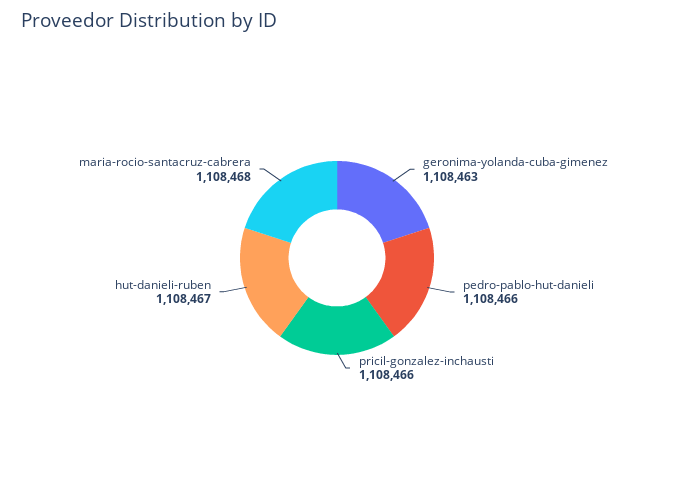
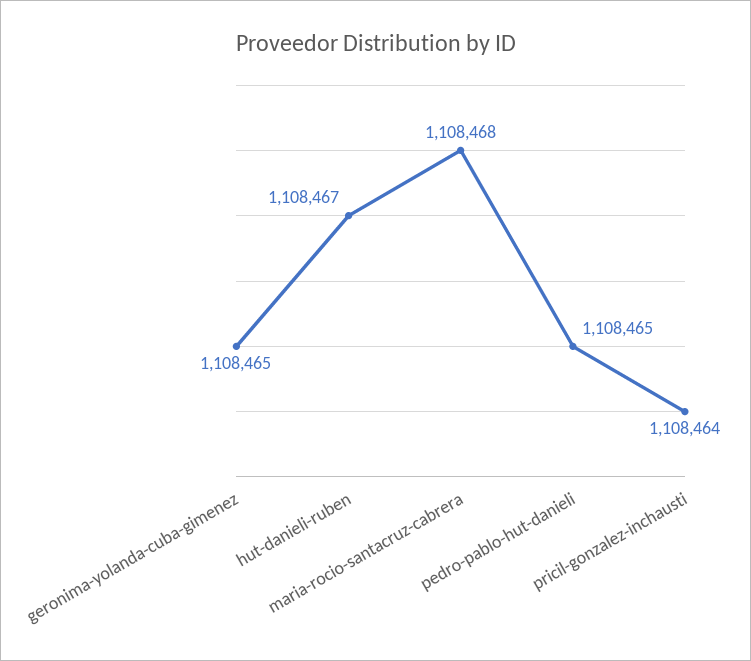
geronima-yolanda-cuba-gimenez: 1108463 -> 1108465
pedro-pablo-hut-danieli: 1108466 -> 1108465
pricil-gonzalez-inchausti: 1108466 -> 1108464

